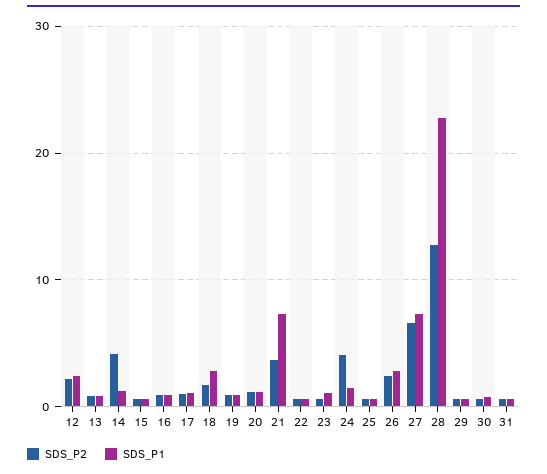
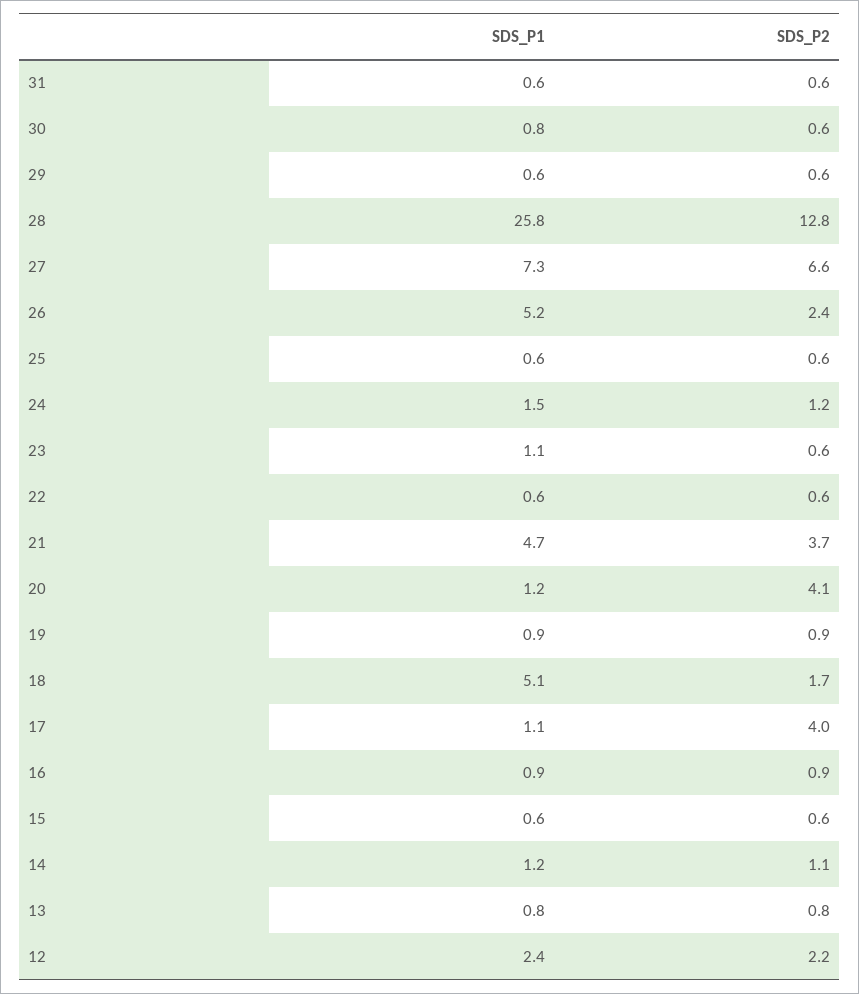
SDS_P2, 14: 4 -> 1.1
SDS_P2, 17: 1 -> 4
SDS_P1, 18: 3 -> 5.1
SDS_P2, 20: 1 -> 4.1
SDS_P1, 21: 7 -> 4.7
SDS_P2, 24: 4 -> 1.2
SDS_P1, 26: 3 -> 5.2
SDS_P1, 28: 23 -> 25.8

